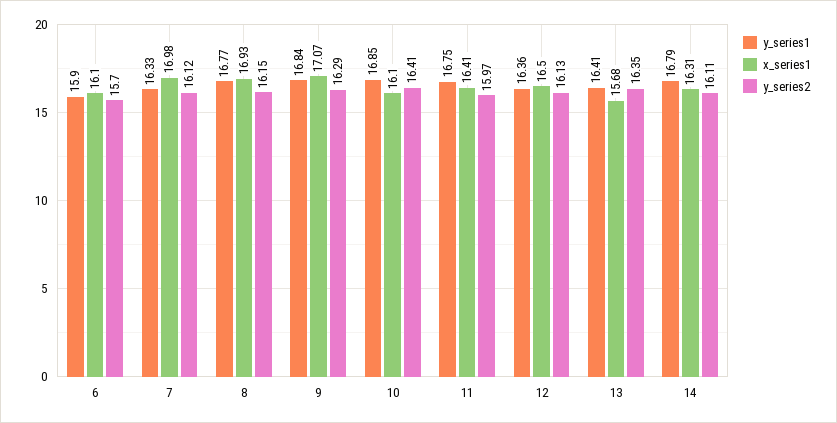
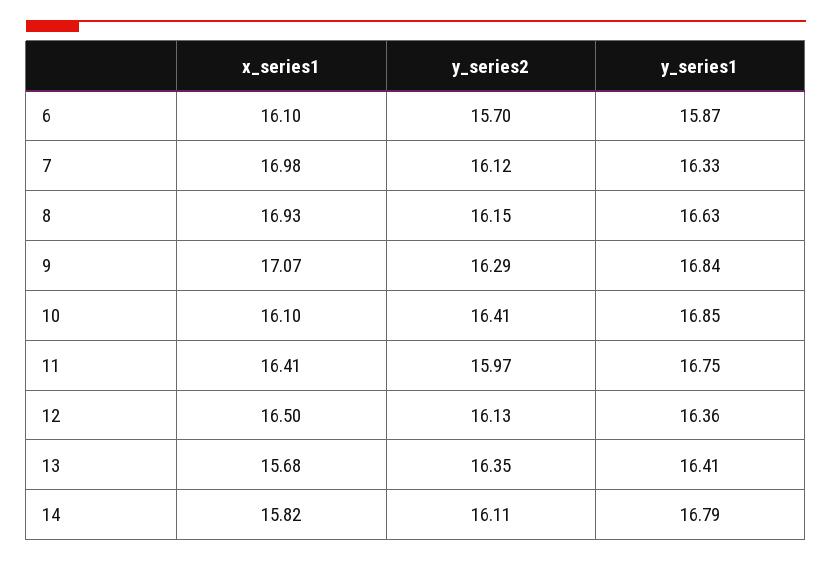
y_series1, 6: 15.9 -> 15.87
y_series1, 8: 16.77 -> 16.63
x_series1, 14: 16.31 -> 15.82

